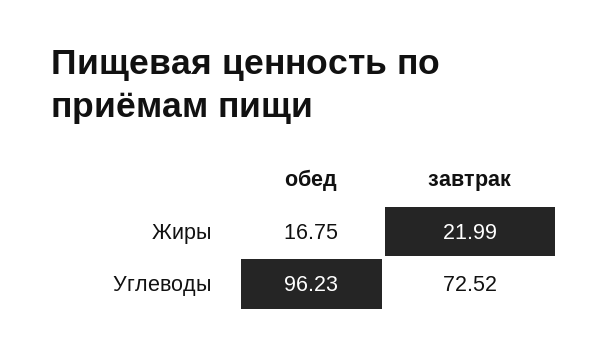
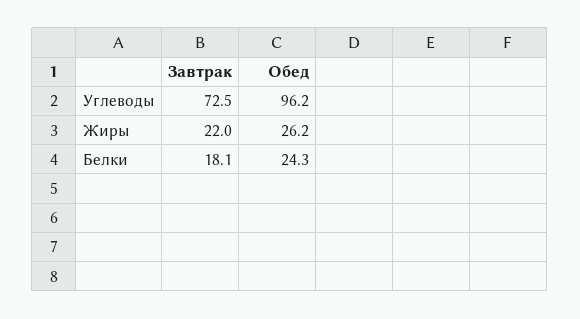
обед, Жиры: 16.75 -> 26.2
завтрак, Белки: none -> 18.1
обед, Белки: none -> 24.3

